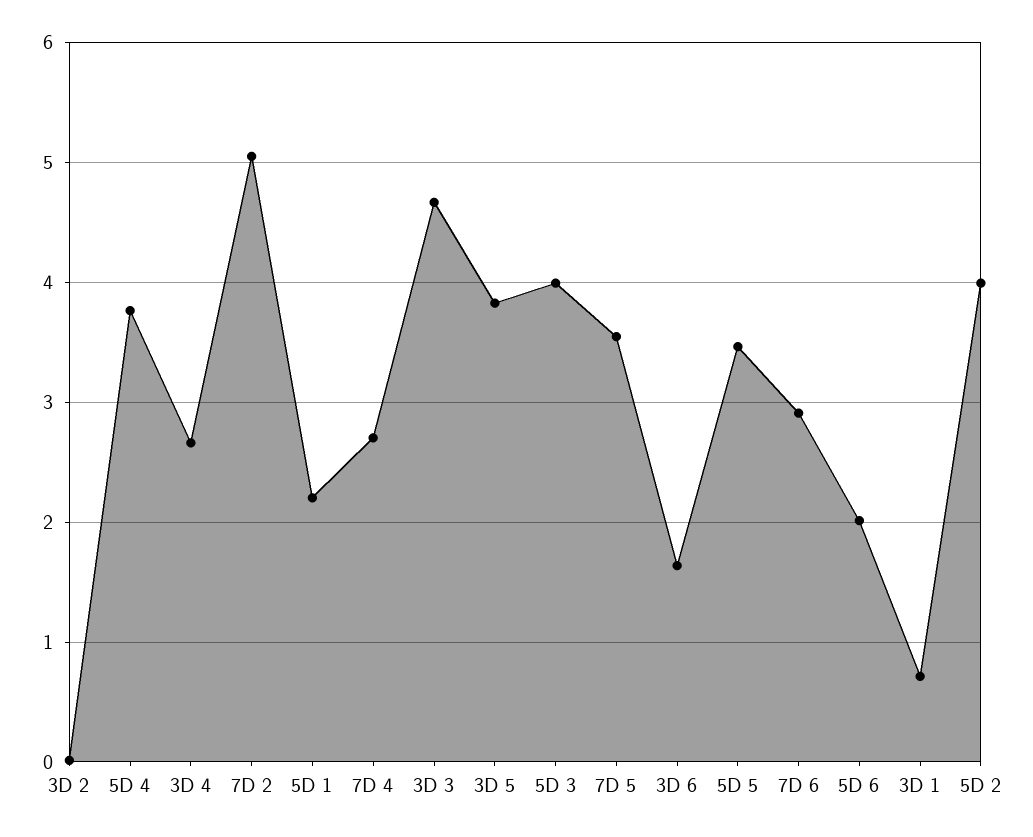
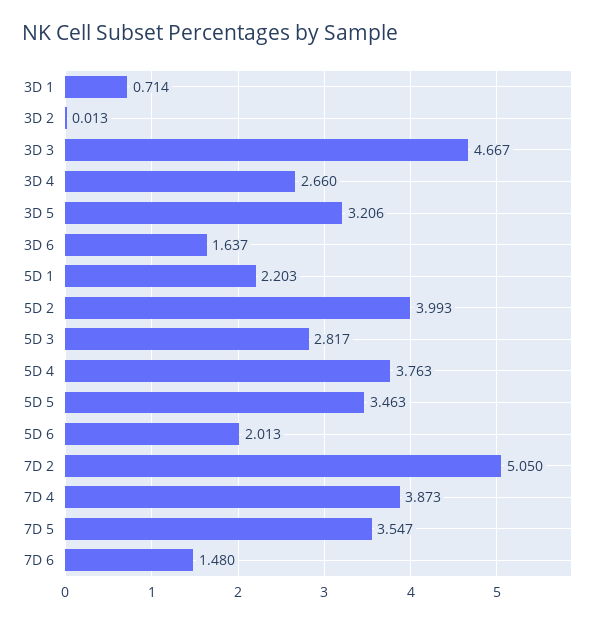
7D 4: 2.7 -> 3.873
3D 5: 3.8 -> 3.206
5D 3: 4 -> 2.817
7D 6: 2.9 -> 1.48

